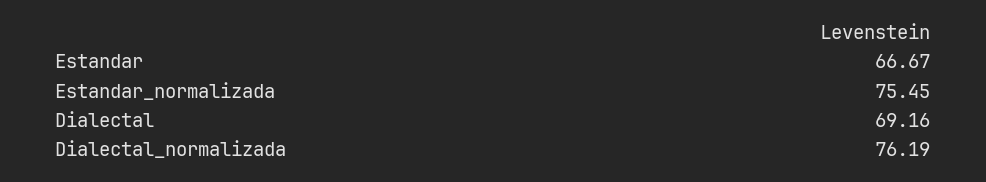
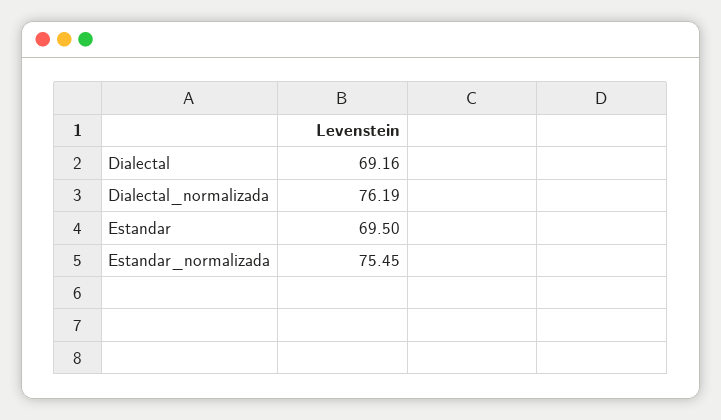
Estandar: 66.67 -> 69.5

